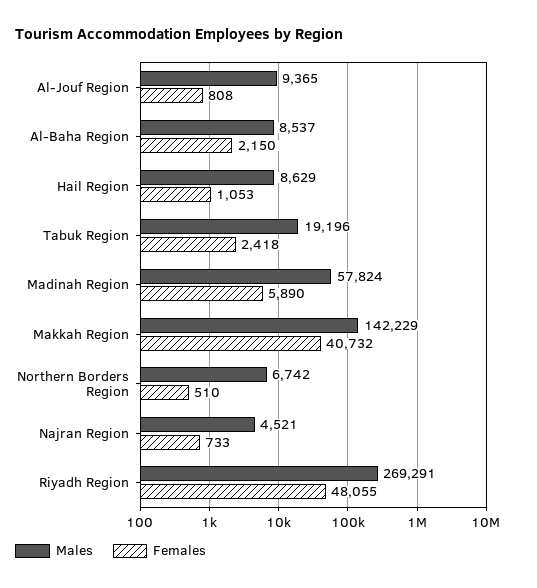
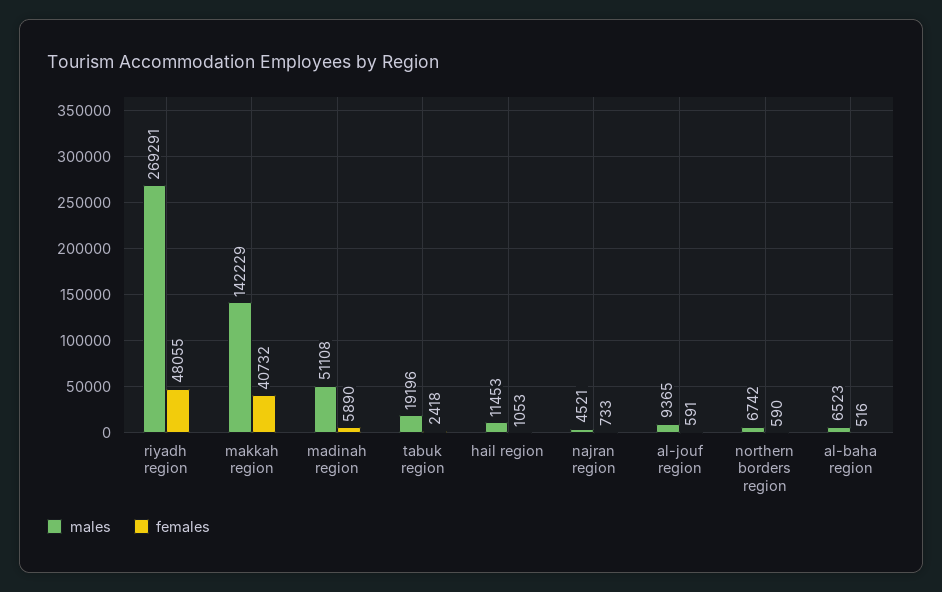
Females, Al-Jouf Region: 808 -> 591
Males, Al-Baha Region: 8537 -> 6523
Females, Al-Baha Region: 2150 -> 516
Males, Hail Region: 8629 -> 11453
Males, Madinah Region: 57824 -> 51108
Females, Northern Borders Region: 510 -> 590

